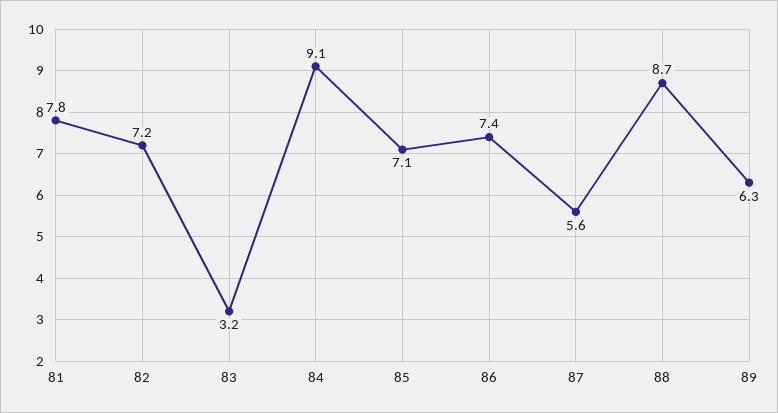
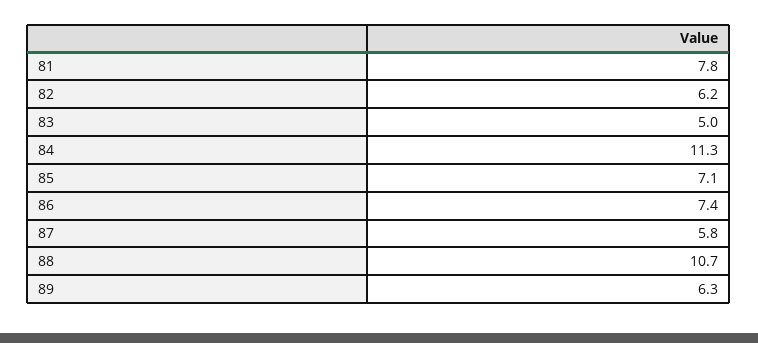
82: 7.2 -> 6.2
83: 3.2 -> 5
84: 9.1 -> 11.3
87: 5.6 -> 5.8
88: 8.7 -> 10.7

